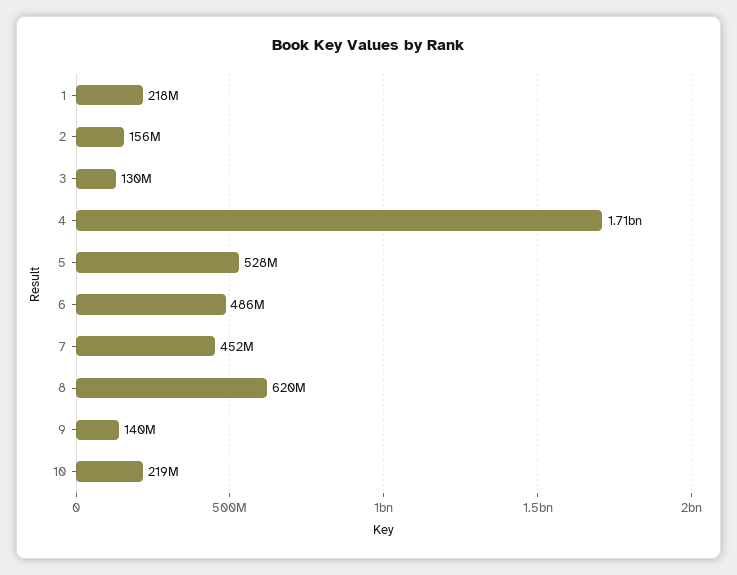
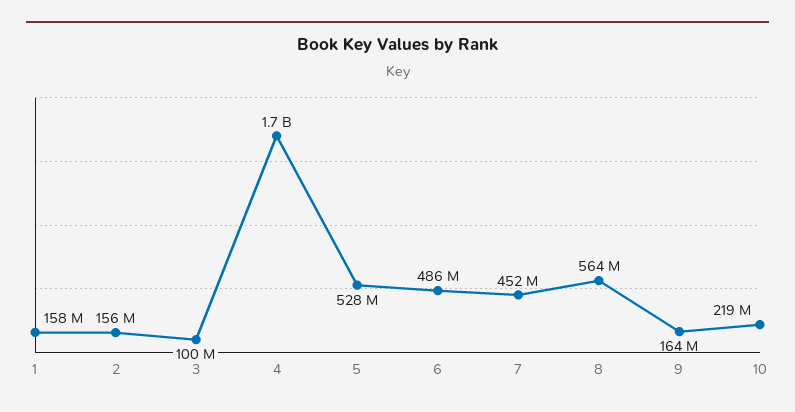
1: 218000000 -> 158000000
3: 130000000 -> 100000000
8: 620000000 -> 564000000
9: 140000000 -> 164000000

